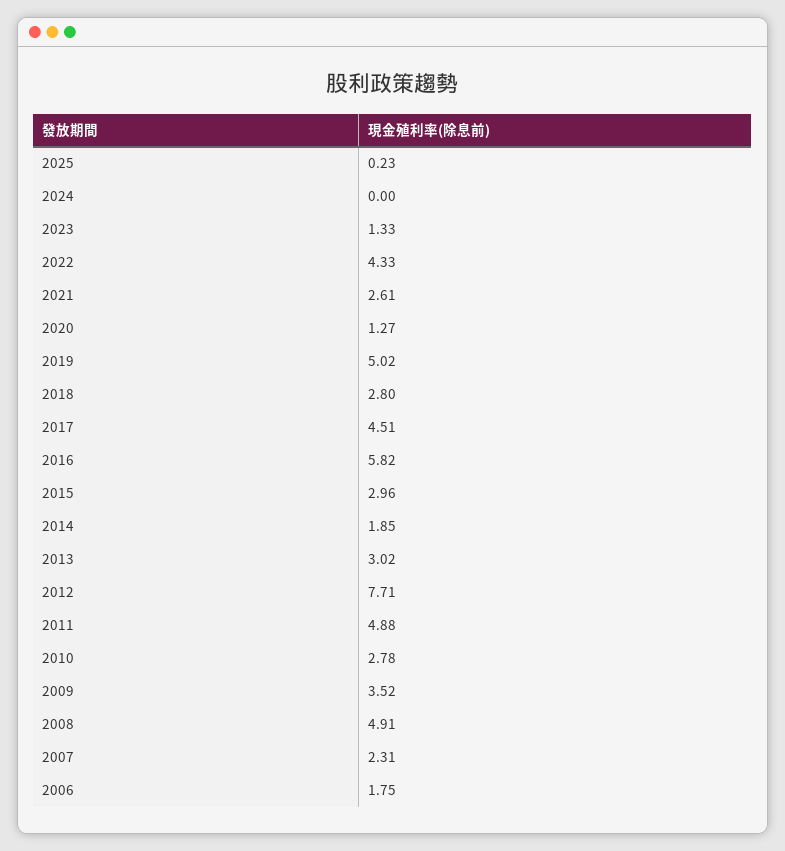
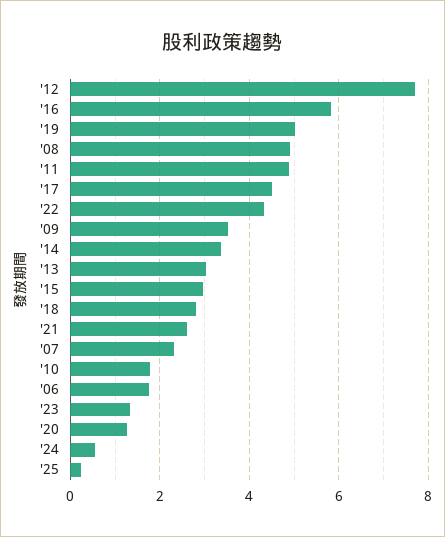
2024: 0 -> 0.6
2014: 1.85 -> 3.4
2010: 2.78 -> 1.8

